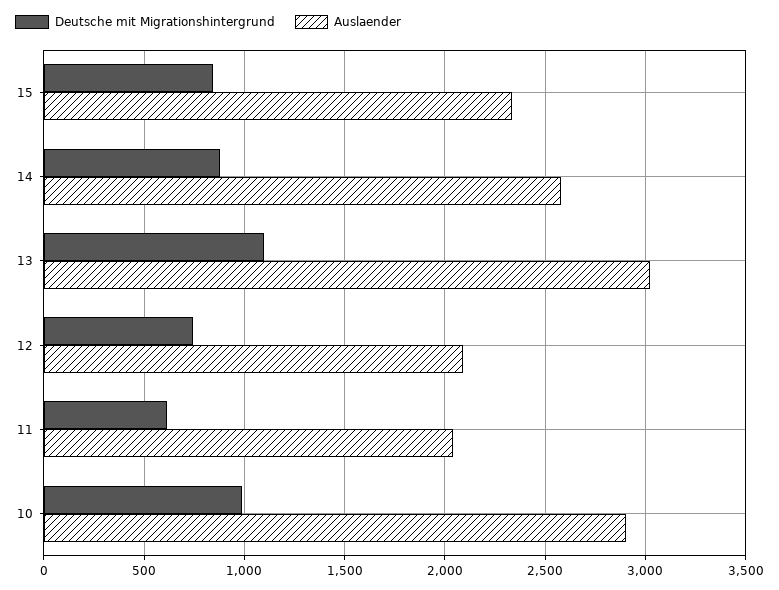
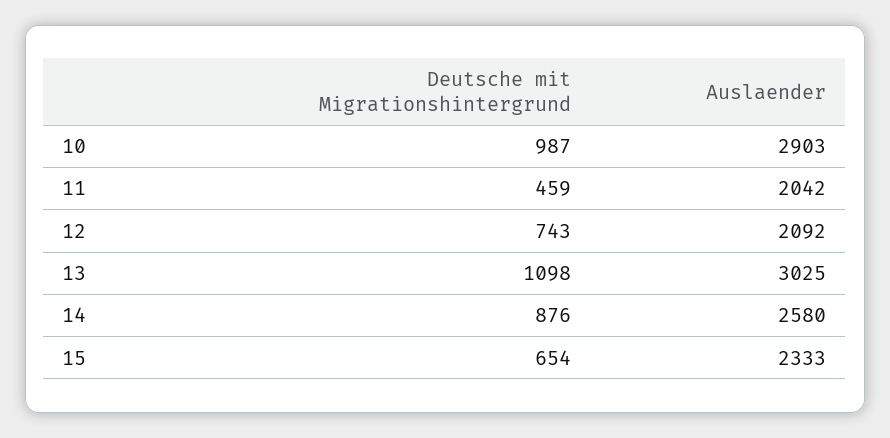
Deutsche mit Migrationshintergrund, 15: 850 -> 654
Deutsche mit Migrationshintergrund, 11: 600 -> 459

